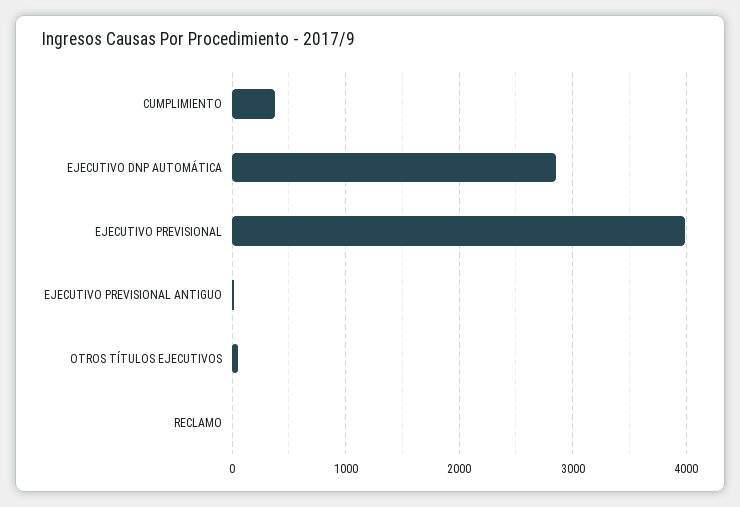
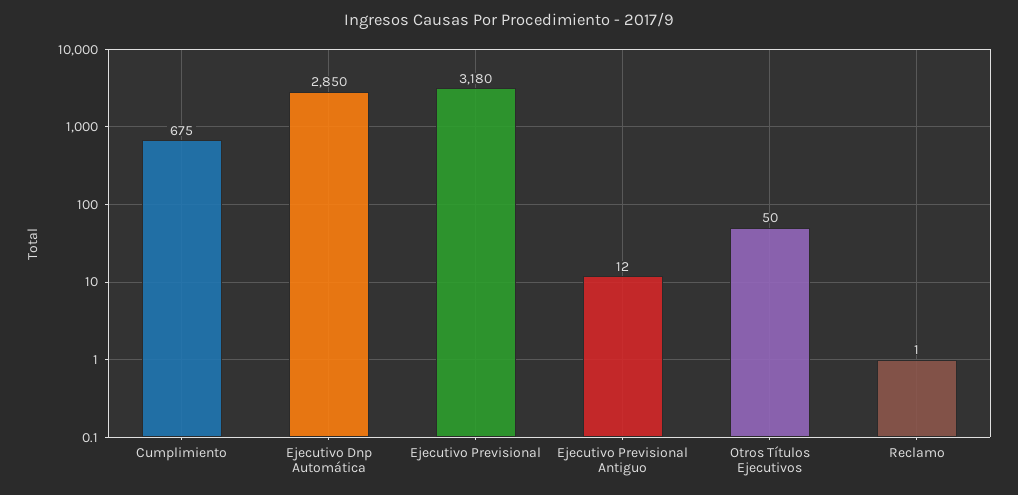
CUMPLIMIENTO: 400 -> 675
EJECUTIVO PREVISIONAL: 4000 -> 3180

